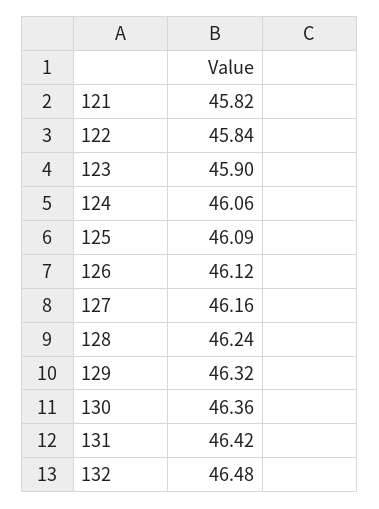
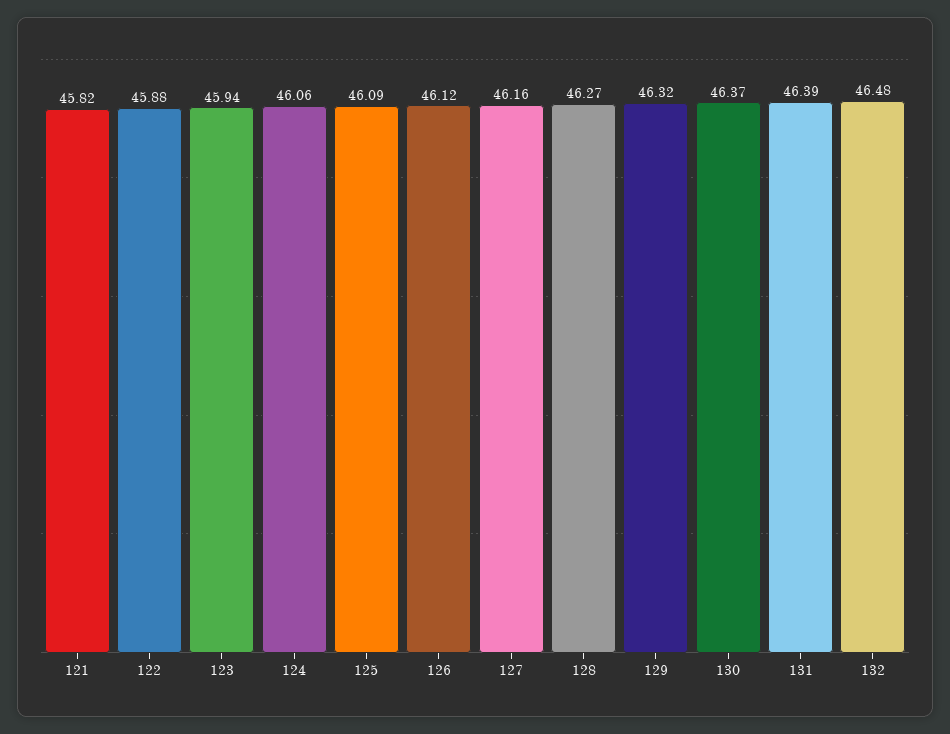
122: 45.84 -> 45.88
123: 45.9 -> 45.94
128: 46.24 -> 46.27
130: 46.36 -> 46.37
131: 46.42 -> 46.39

